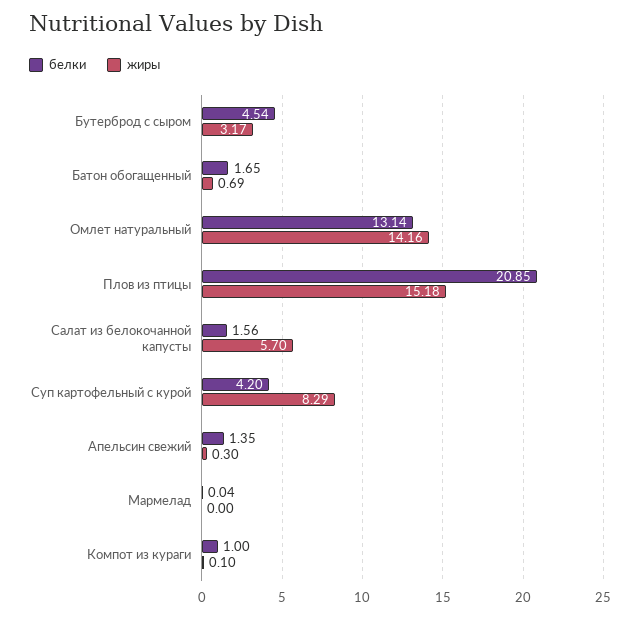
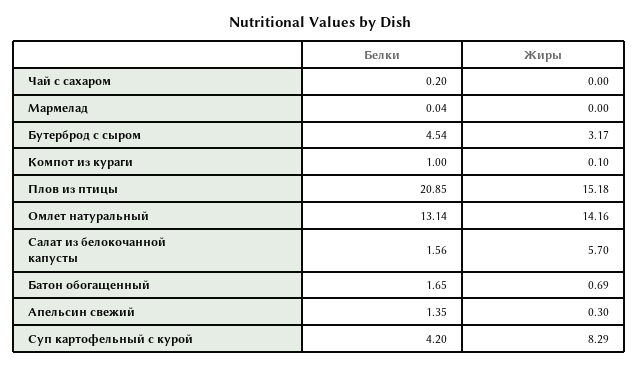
белки, Чай с сахаром: none -> 0.2
жиры, Чай с сахаром: none -> 0

